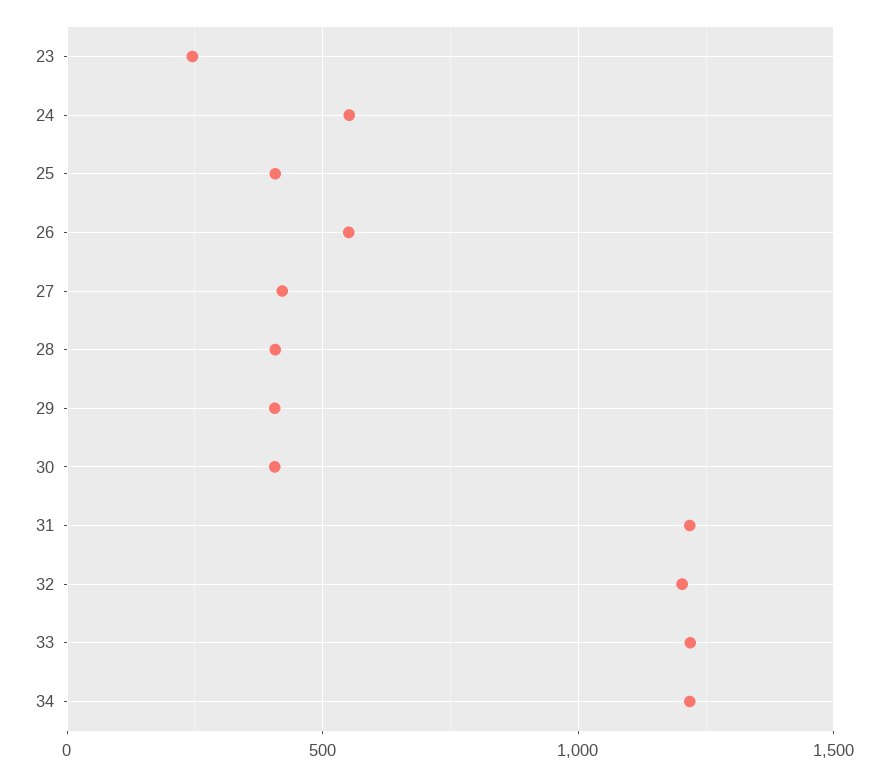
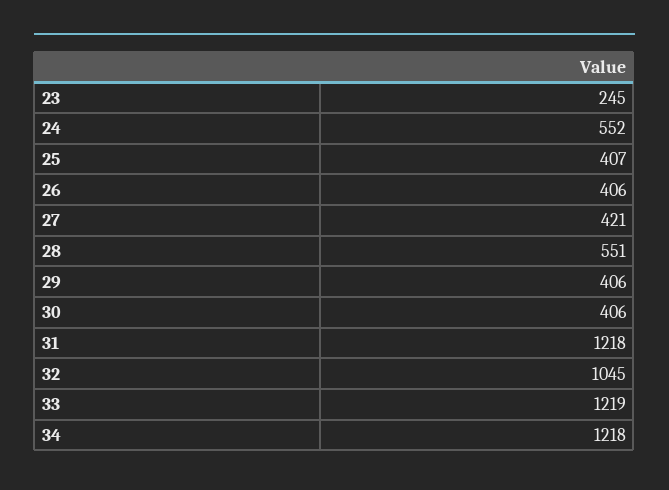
26: 550 -> 406
28: 400 -> 551
32: 1200 -> 1045

